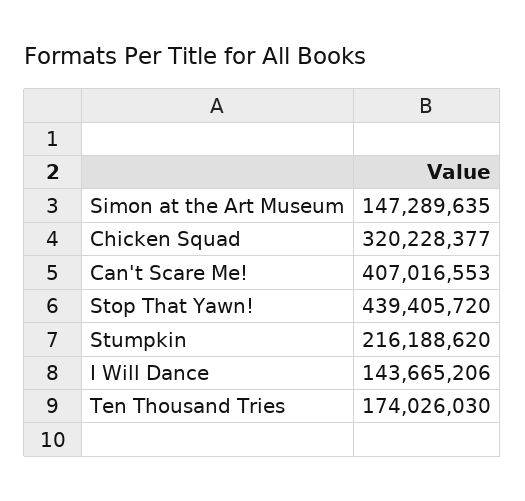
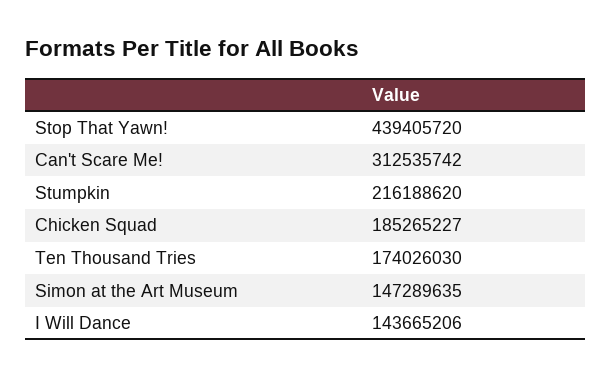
Chicken Squad: 320228377 -> 185265227
Can't Scare Me!: 407016553 -> 312535742

